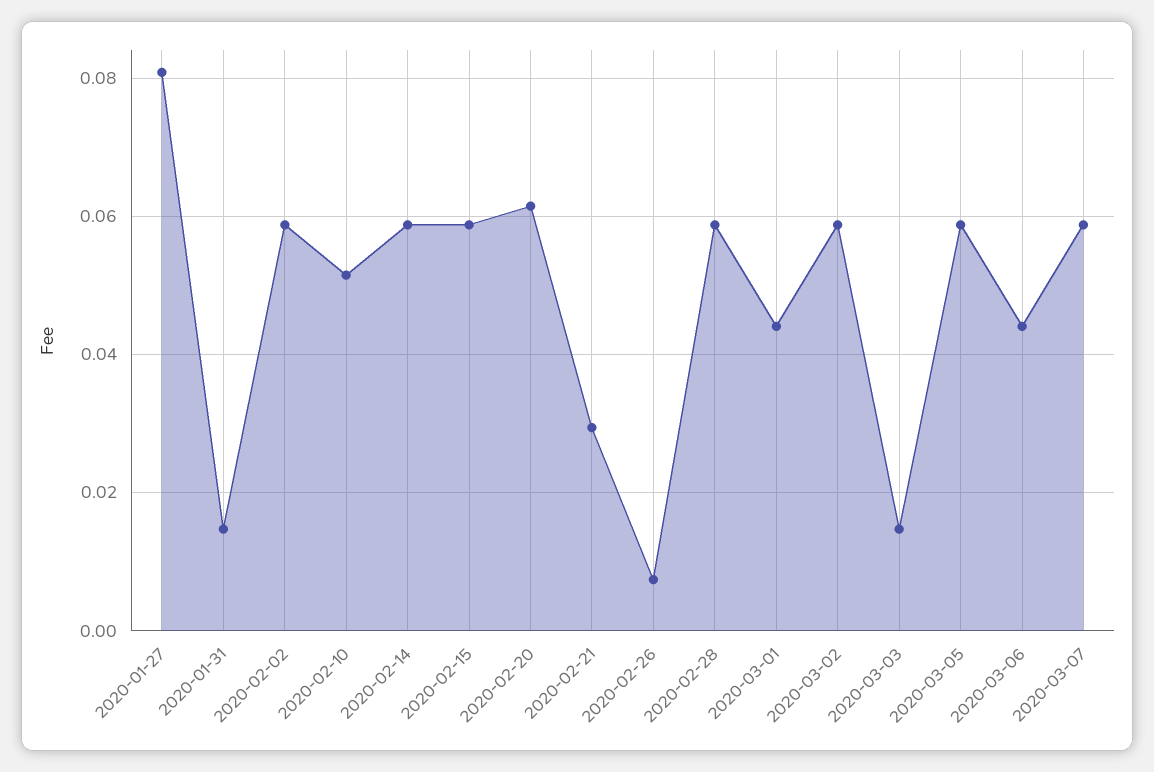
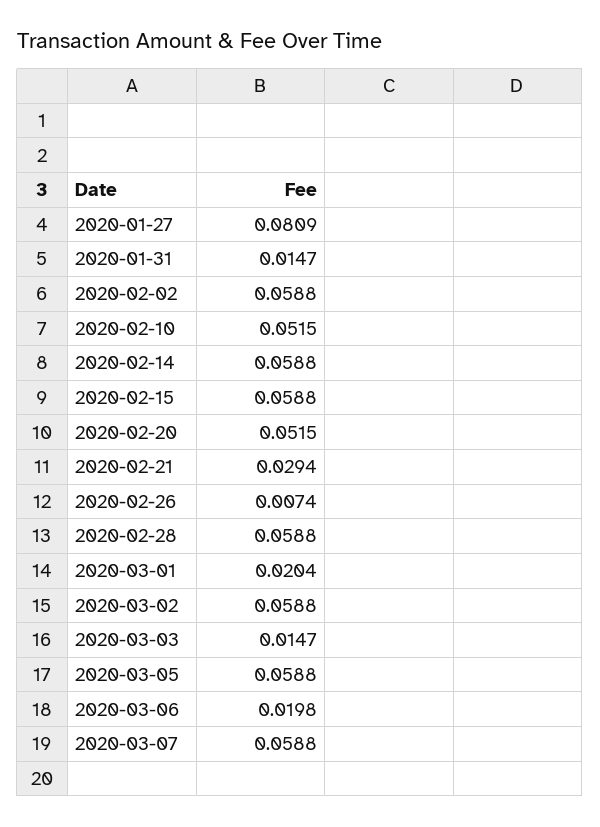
2020-02-20: 0.062 -> 0.0515
2020-03-01: 0.044 -> 0.0204
2020-03-06: 0.044 -> 0.0198

